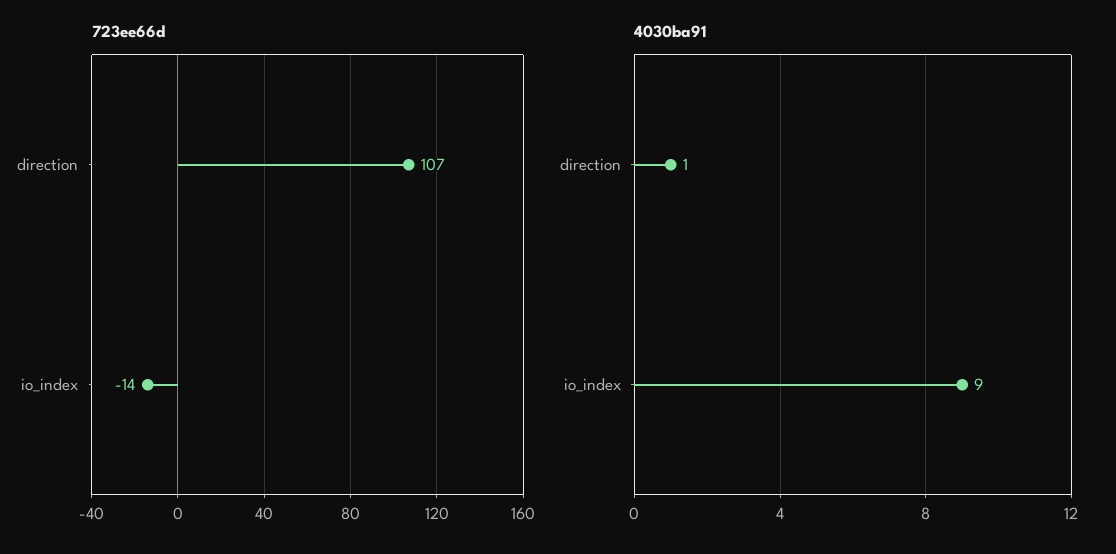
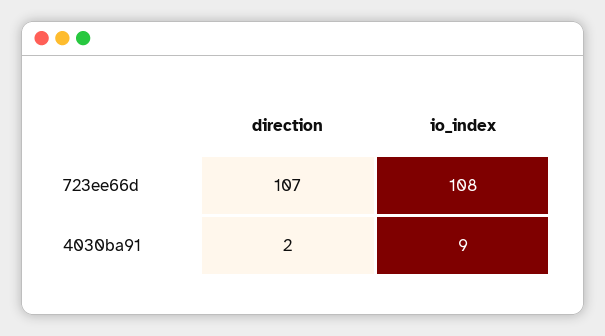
723ee66d, io_index: -14 -> 108
4030ba91, direction: 1 -> 2

